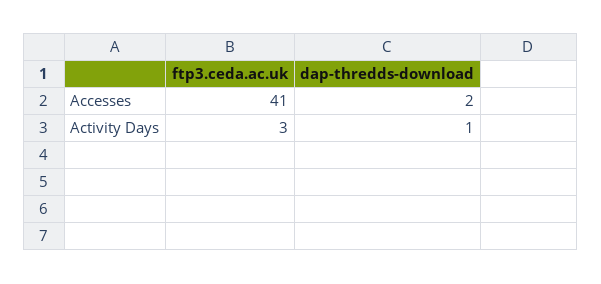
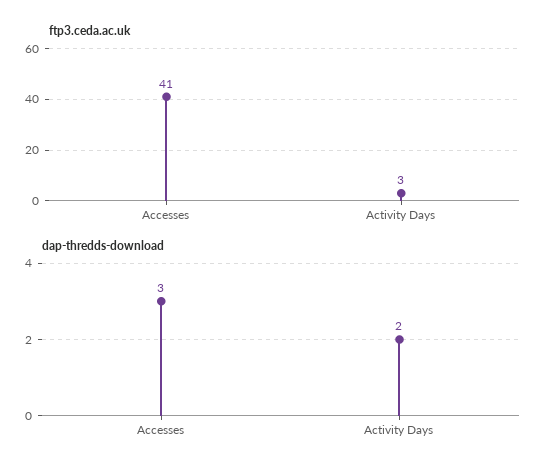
dap-thredds-download, Accesses: 2 -> 3
dap-thredds-download, Activity Days: 1 -> 2

